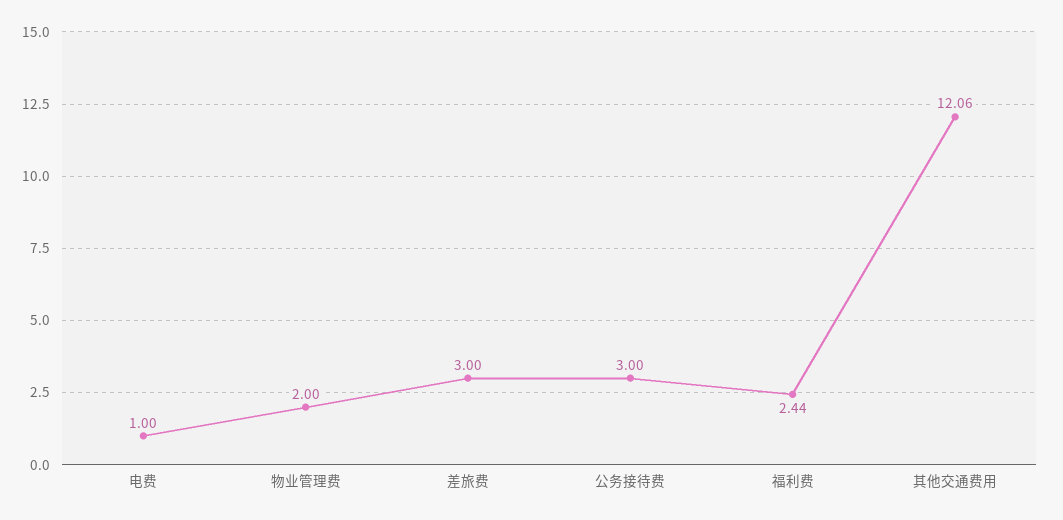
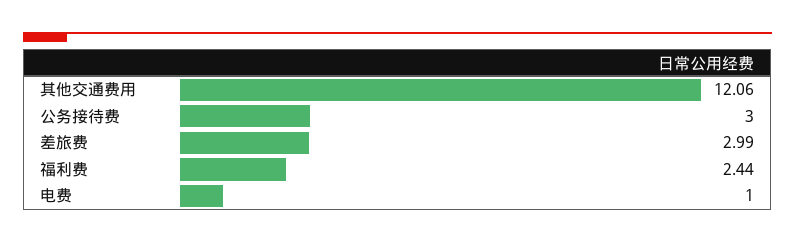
物业管理费: 2 -> none
差旅费: 3 -> 2.99

